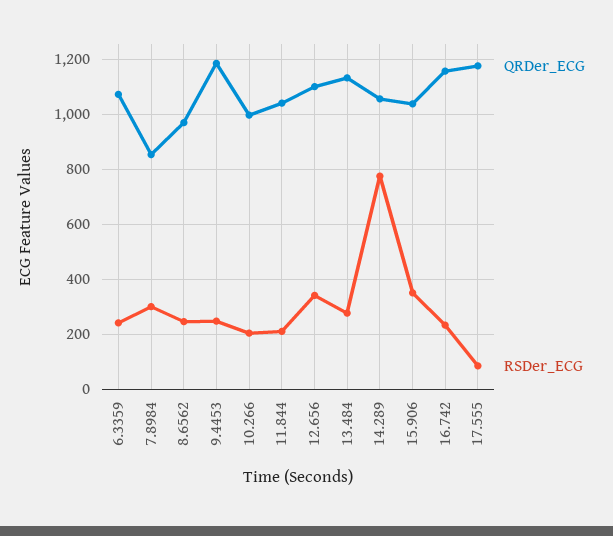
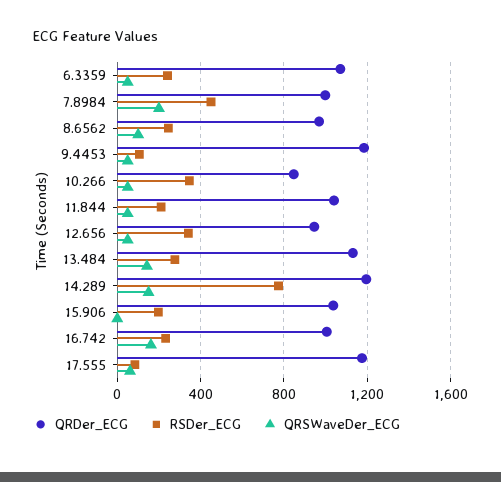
QRDer_ECG, 7.8984: 850 -> 1000
RSDer_ECG, 7.8984: 300 -> 450
RSDer_ECG, 9.4453: 250 -> 100
QRDer_ECG, 10.266: 1000 -> 850
RSDer_ECG, 10.266: 200 -> 350
QRDer_ECG, 12.656: 1100 -> 950
QRDer_ECG, 14.289: 1050 -> 1200
RSDer_ECG, 15.906: 350 -> 200
QRDer_ECG, 16.742: 1150 -> 1000
QRSWaveDer_ECG, 6.3359: none -> 50
QRSWaveDer_ECG, 7.8984: none -> 200
QRSWaveDer_ECG, 8.6562: none -> 100
QRSWaveDer_ECG, 9.4453: none -> 50
QRSWaveDer_ECG, 10.266: none -> 50
QRSWaveDer_ECG, 11.844: none -> 50
QRSWaveDer_ECG, 12.656: none -> 50
QRSWaveDer_ECG, 13.484: none -> 150
QRSWaveDer_ECG, 14.289: none -> 150
QRSWaveDer_ECG, 15.906: none -> 0
QRSWaveDer_ECG, 16.742: none -> 150
QRSWaveDer_ECG, 17.555: none -> 50

